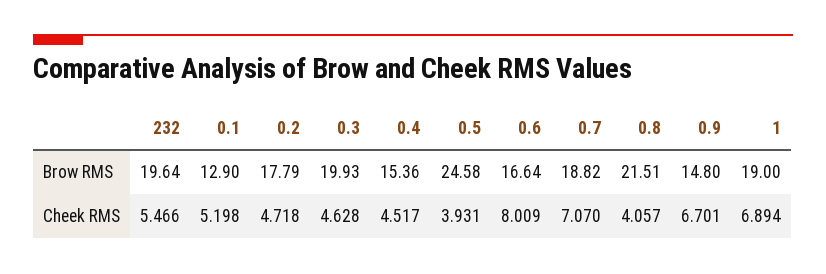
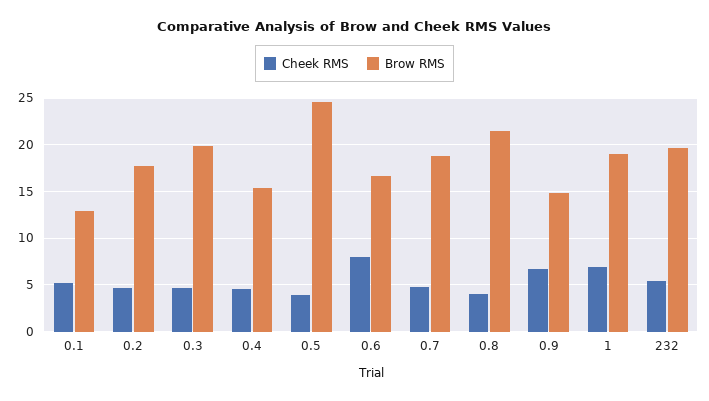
Cheek RMS, 0.7: 7.07 -> 5

